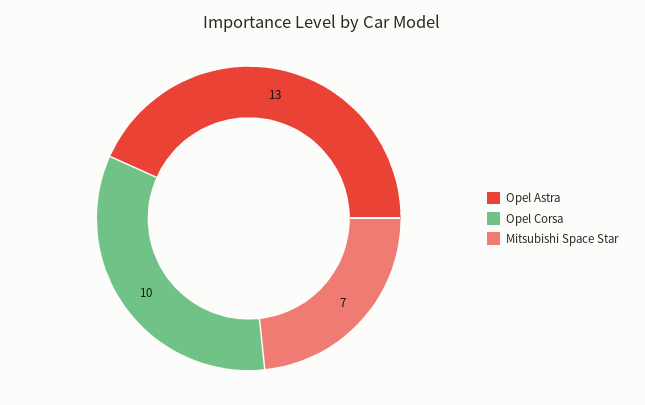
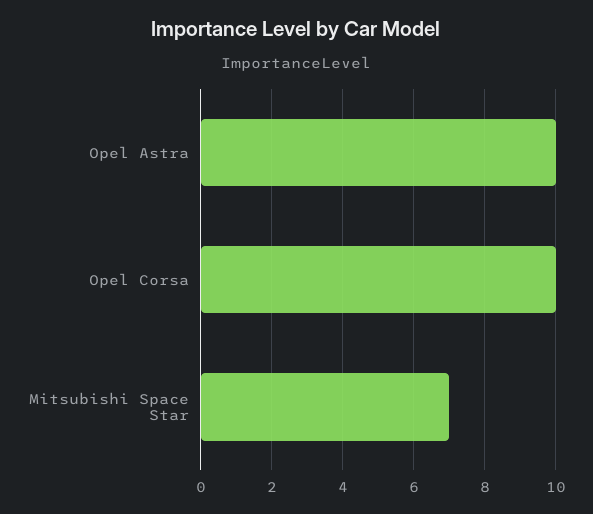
Opel Astra: 13 -> 10

